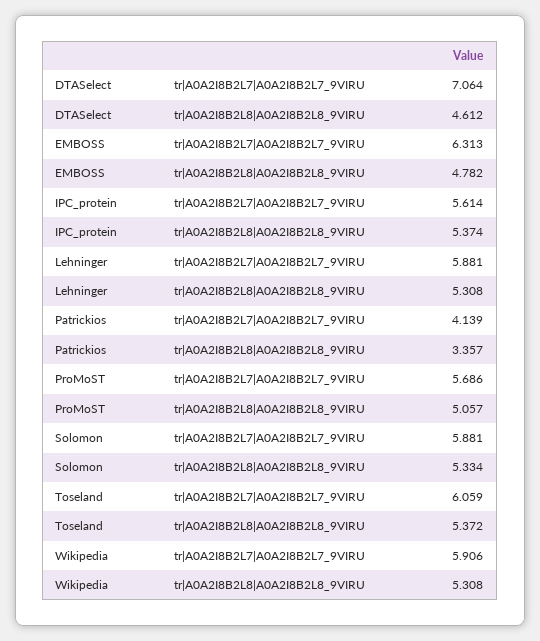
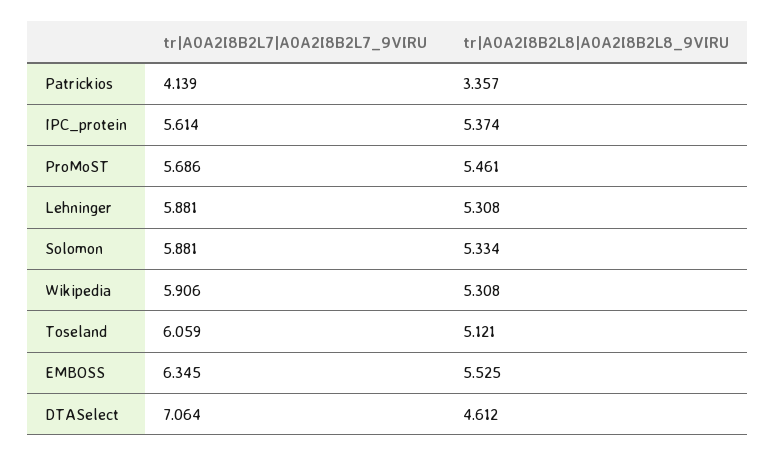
EMBOSS, tr|A0A2I8B2L7|A0A2I8B2L7_9VIRU: 6.313 -> 6.345
EMBOSS, tr|A0A2I8B2L8|A0A2I8B2L8_9VIRU: 4.782 -> 5.525
ProMoST, tr|A0A2I8B2L8|A0A2I8B2L8_9VIRU: 5.057 -> 5.461
Toseland, tr|A0A2I8B2L8|A0A2I8B2L8_9VIRU: 5.372 -> 5.121

